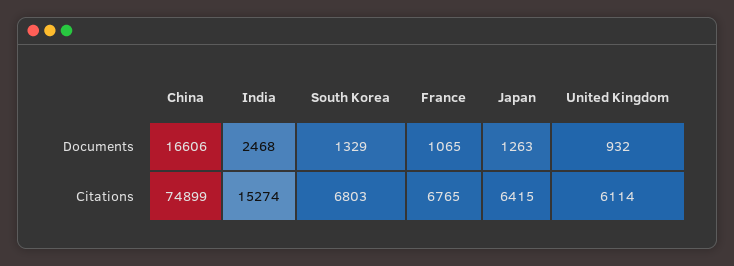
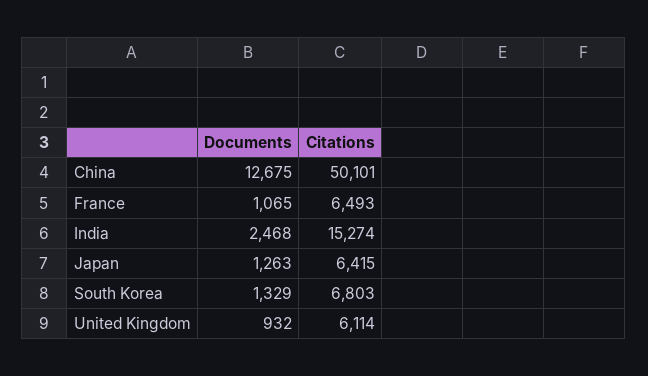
China, Documents: 16606 -> 12675
China, Citations: 74899 -> 50101
France, Citations: 6765 -> 6493

